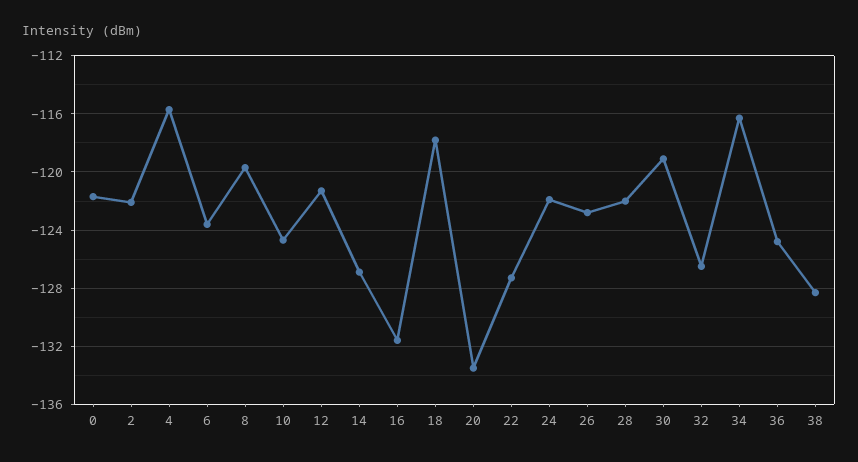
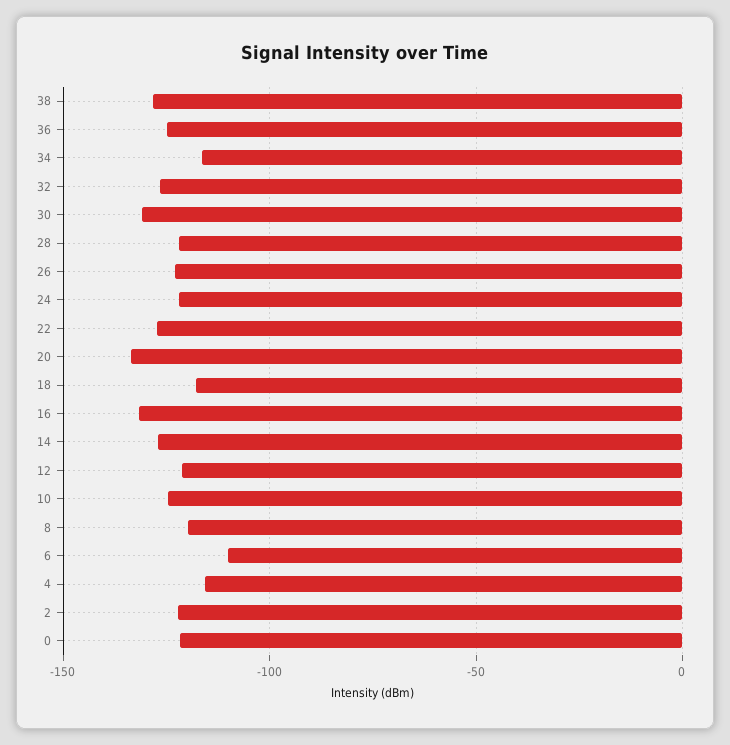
6: -123.5 -> -110
30: -119 -> -130

